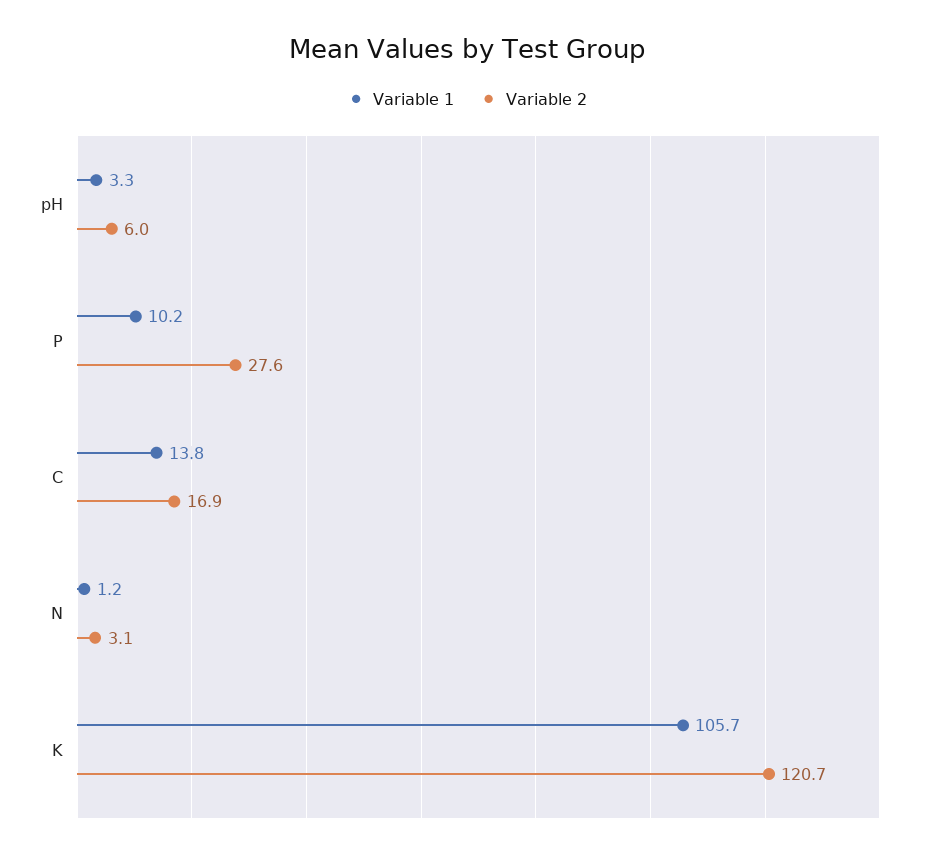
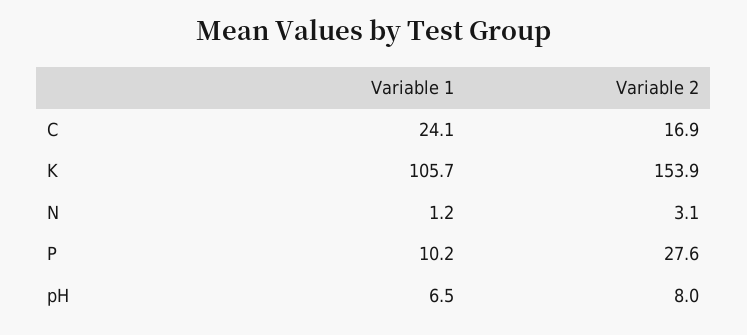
Variable 1, pH: 3.3 -> 6.5
Variable 2, pH: 6 -> 8
Variable 1, C: 13.8 -> 24.1
Variable 2, K: 120.7 -> 153.9

